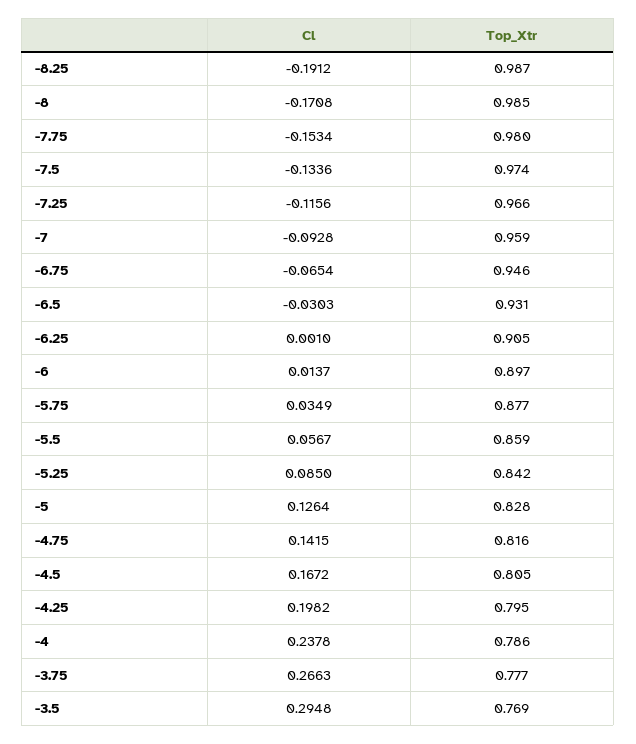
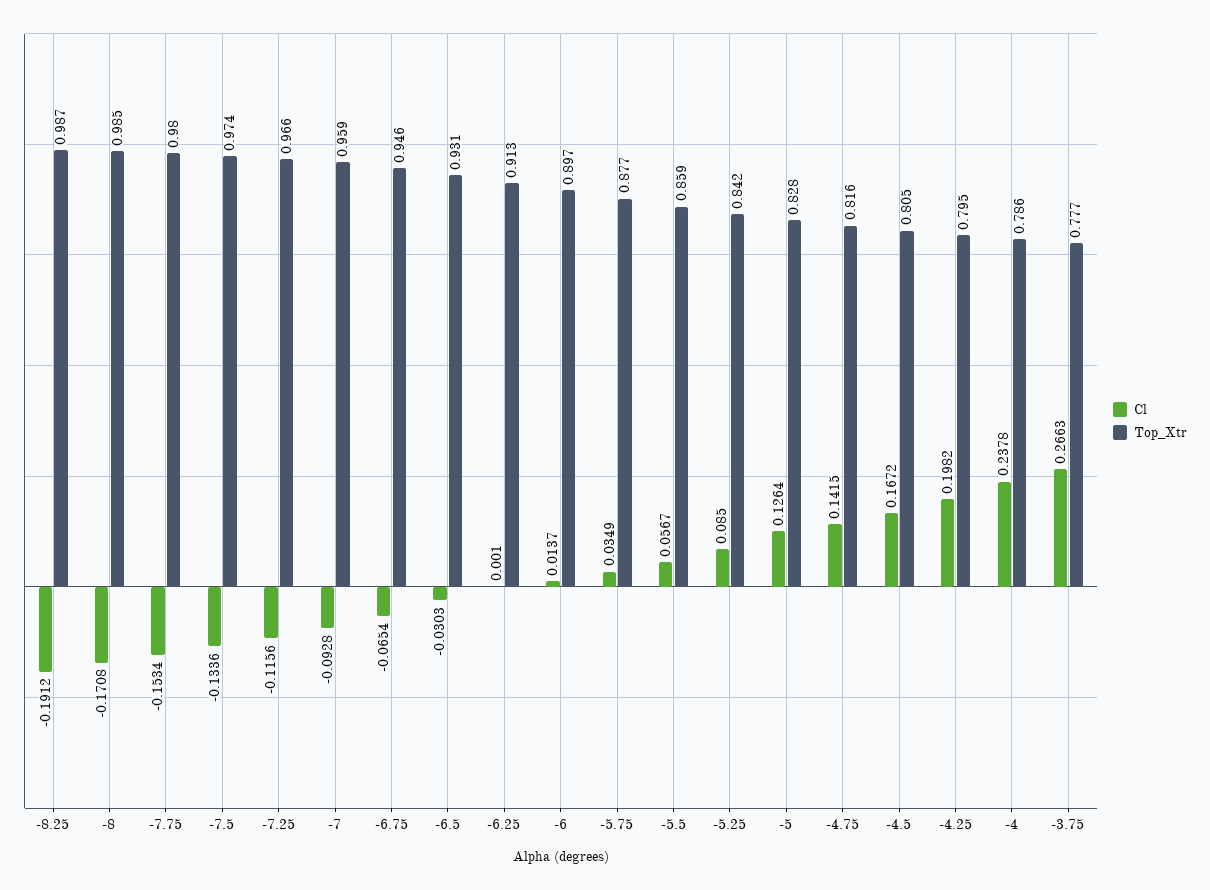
Top_Xtr, -6.25: 0.905 -> 0.913
Cl, -3.5: 0.2948 -> none
Top_Xtr, -3.5: 0.769 -> none

